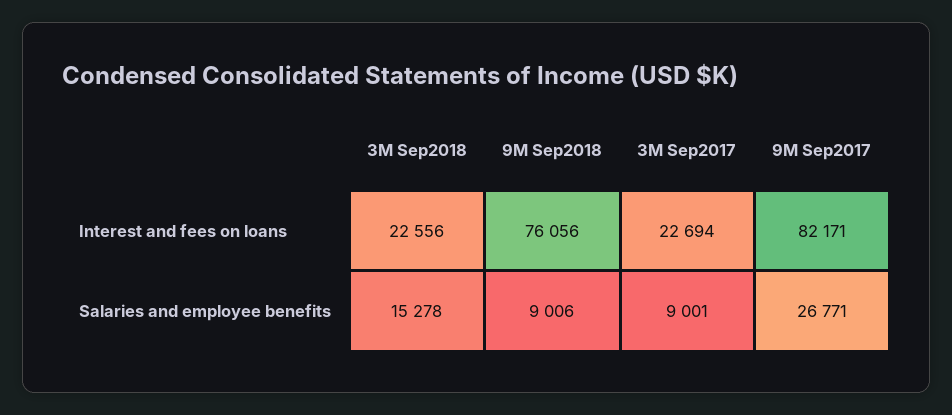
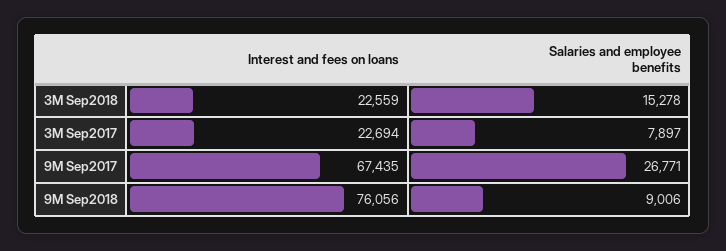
3M Sep2018, Interest and fees on loans: 22556 -> 22559
9M Sep2017, Interest and fees on loans: 82171 -> 67435
3M Sep2017, Salaries and employee benefits: 9001 -> 7897

